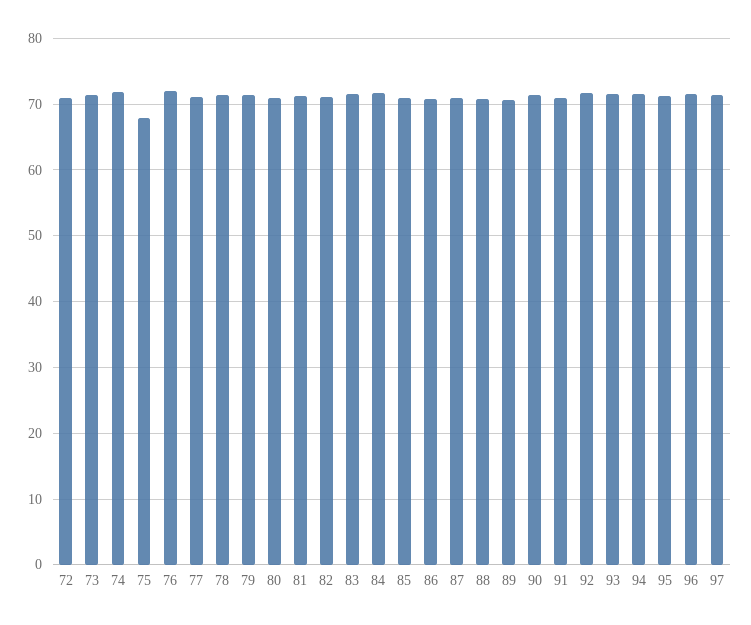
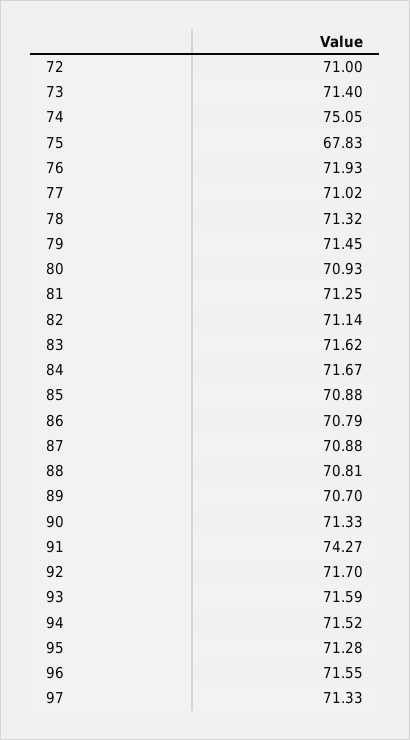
74: 72 -> 75.05
91: 71 -> 74.27

